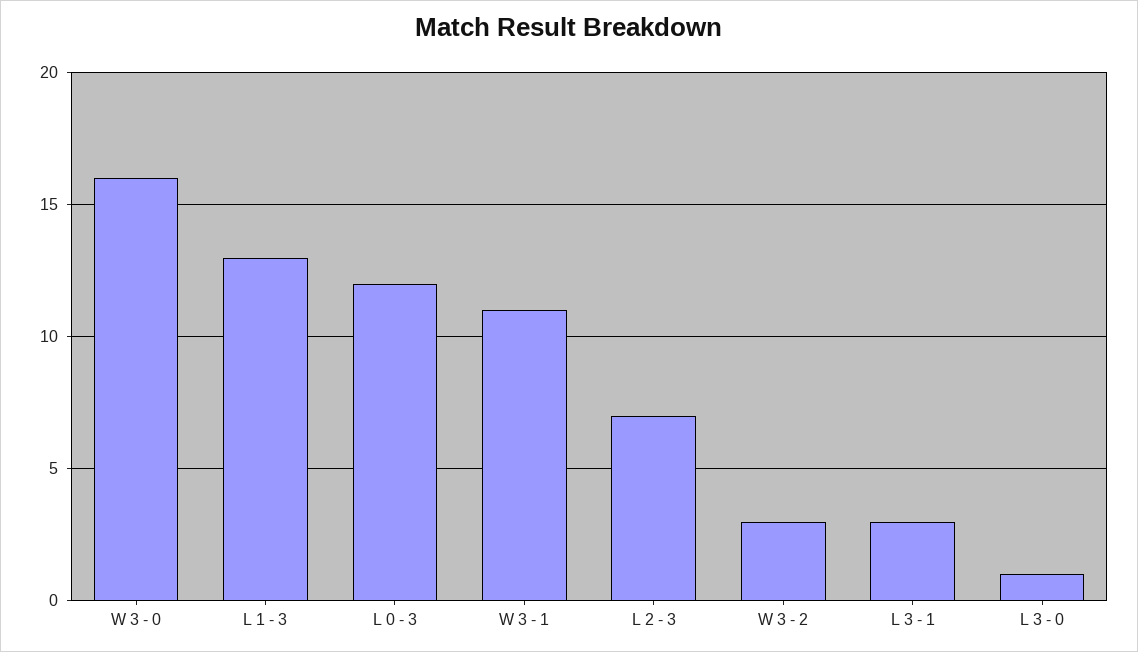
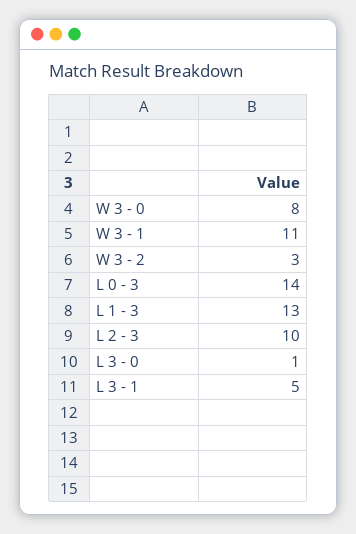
W 3 - 0: 16 -> 8
L 0 - 3: 12 -> 14
L 2 - 3: 7 -> 10
L 3 - 1: 3 -> 5

